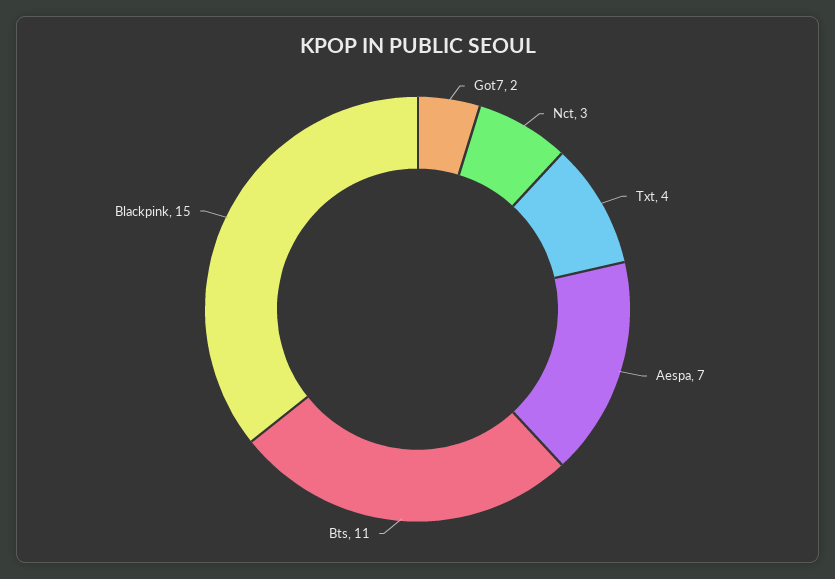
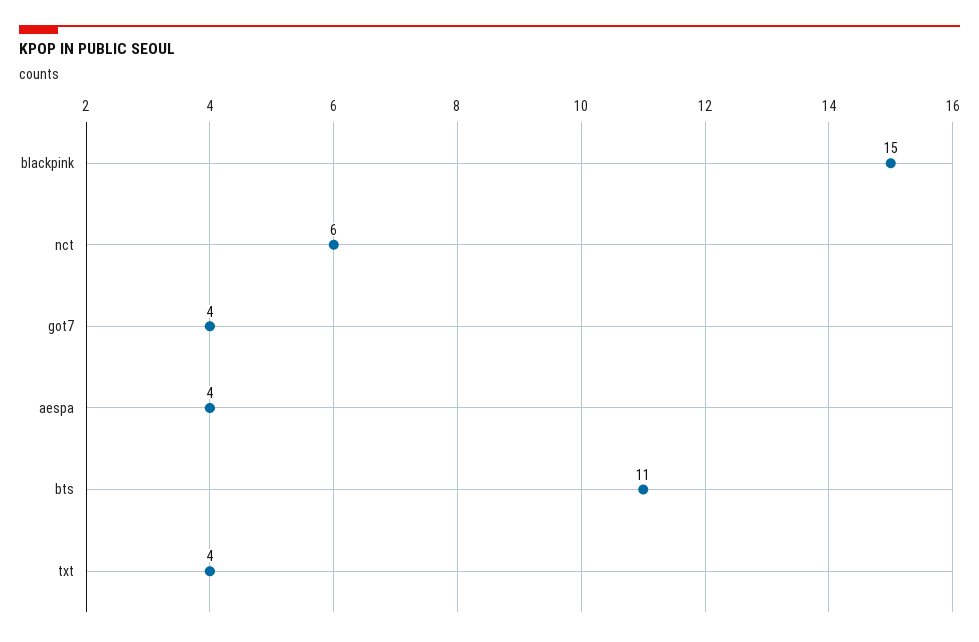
Got7: 2 -> 4
Nct: 3 -> 6
Aespa: 7 -> 4

